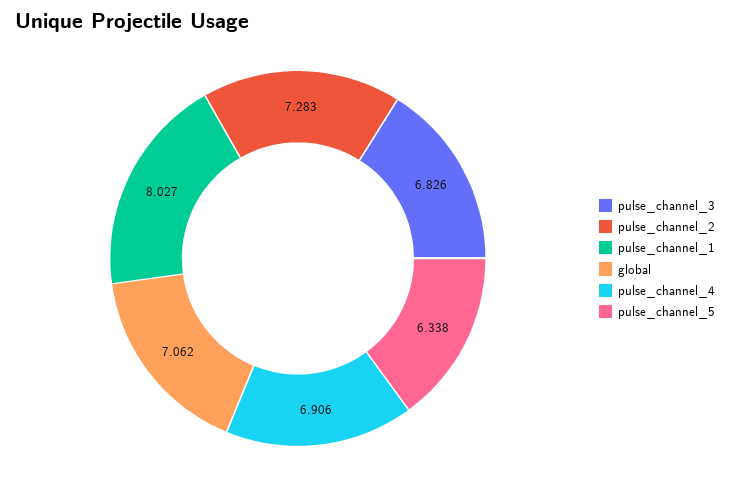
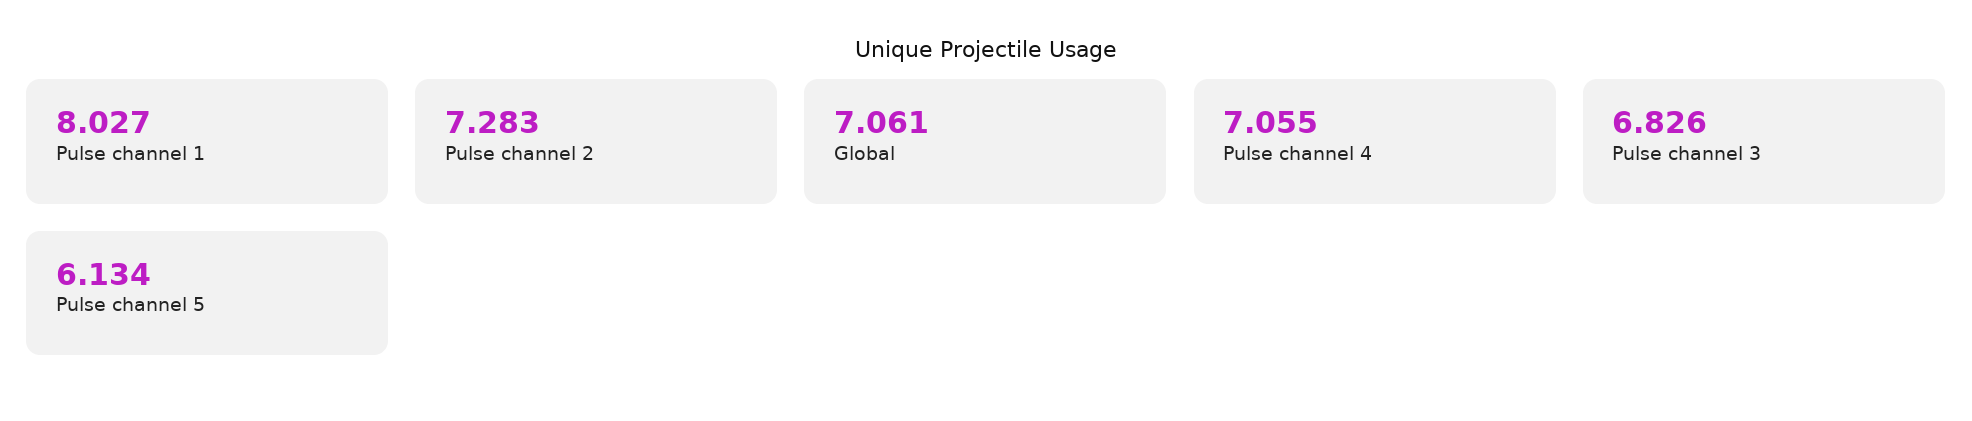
global: 7.062 -> 7.061
pulse_channel_4: 6.906 -> 7.055
pulse_channel_5: 6.338 -> 6.134

